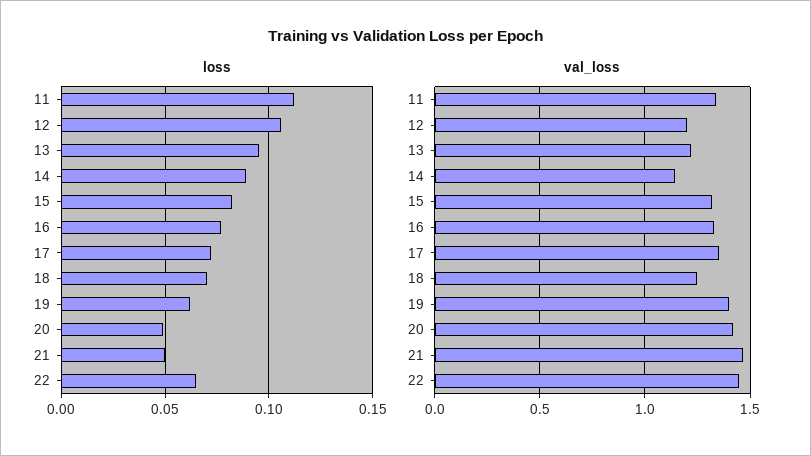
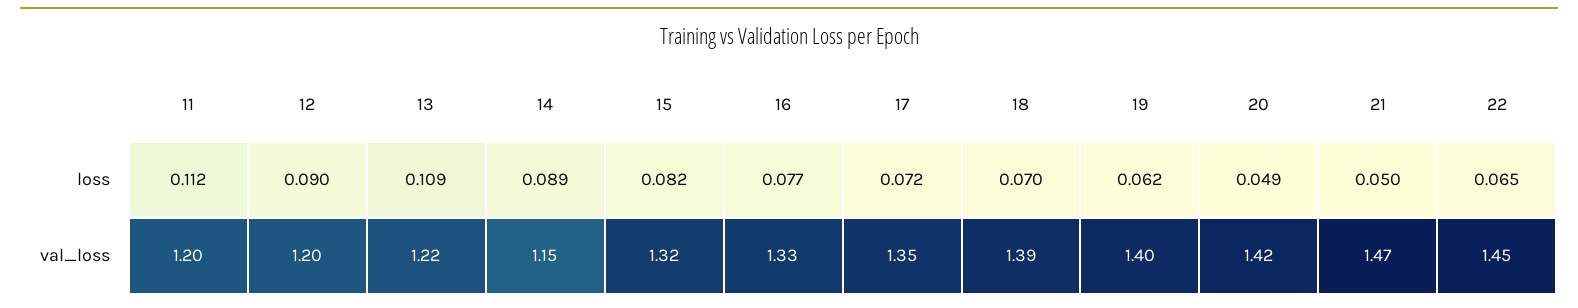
loss, 12: 0.105 -> 0.09
loss, 13: 0.095 -> 0.109
val_loss, 11: 1.35 -> 1.2
val_loss, 18: 1.25 -> 1.39

